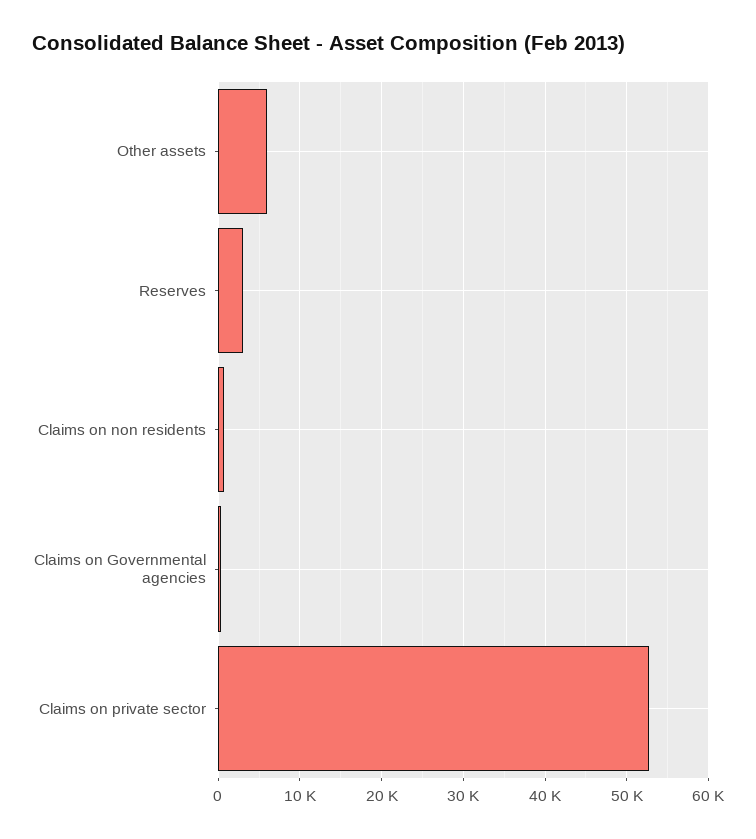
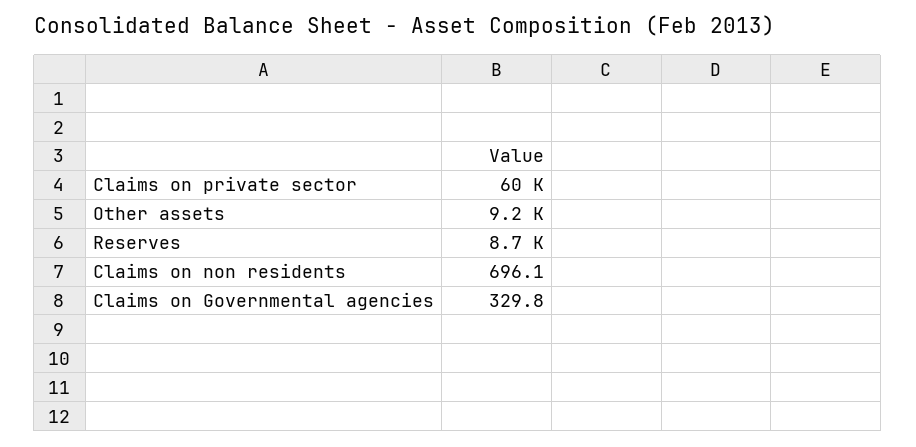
Other assets: 6000 -> 9200
Reserves: 3000 -> 8700
Claims on private sector: 53000 -> 60000

